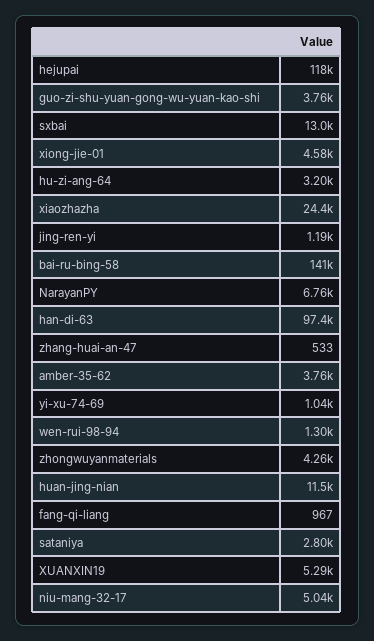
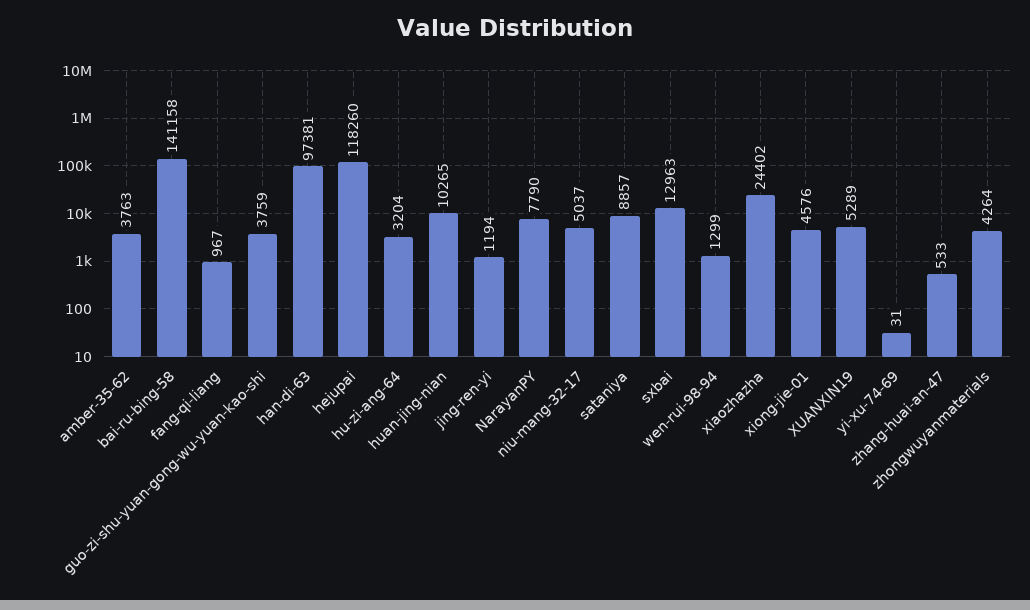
NarayanPY: 6760 -> 7790
yi-xu-74-69: 1040 -> 31
huan-jing-nian: 11500 -> 10265
sataniya: 2800 -> 8857

